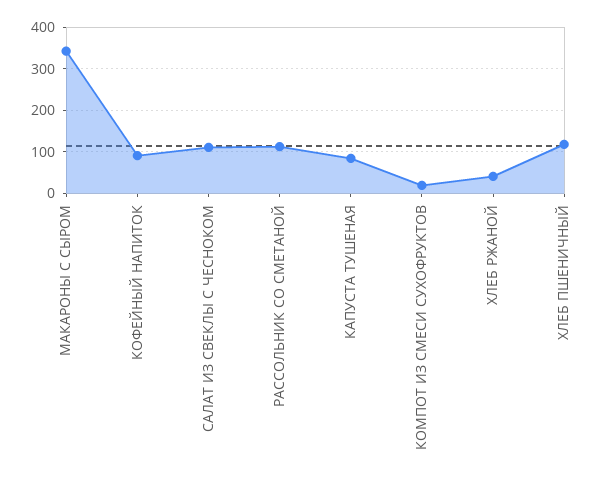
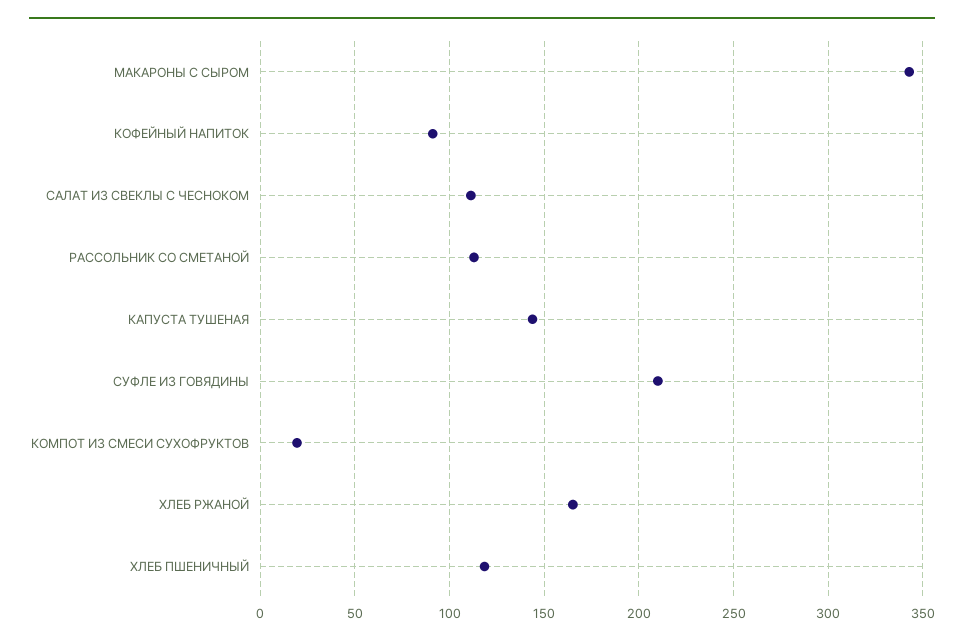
КАПУСТА ТУШЕНАЯ: 80 -> 145
ХЛЕБ РЖАНОЙ: 40 -> 165
СУФЛЕ ИЗ ГОВЯДИНЫ: none -> 210

